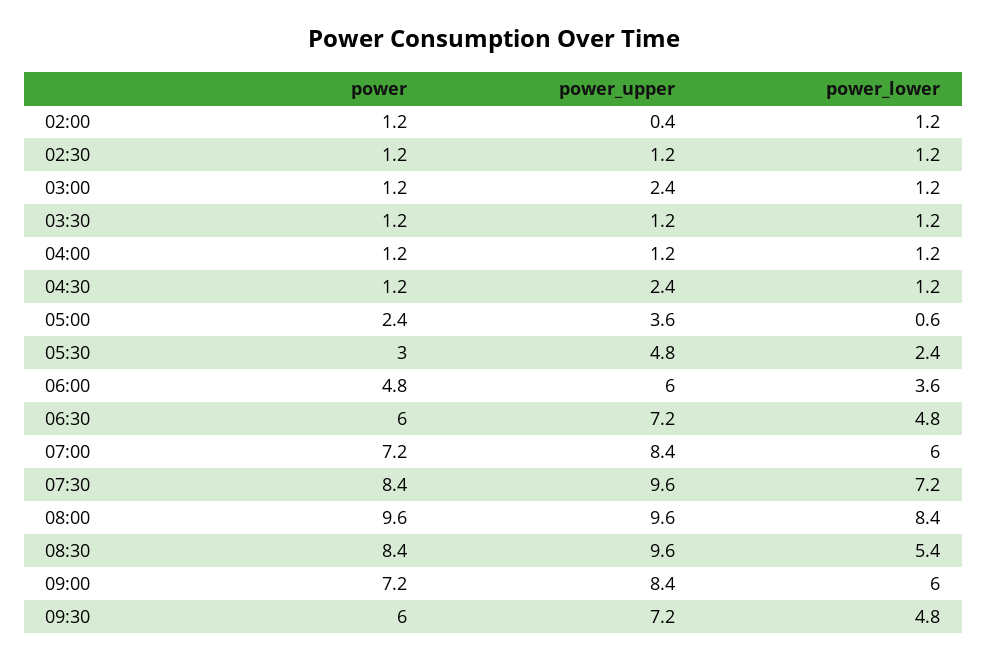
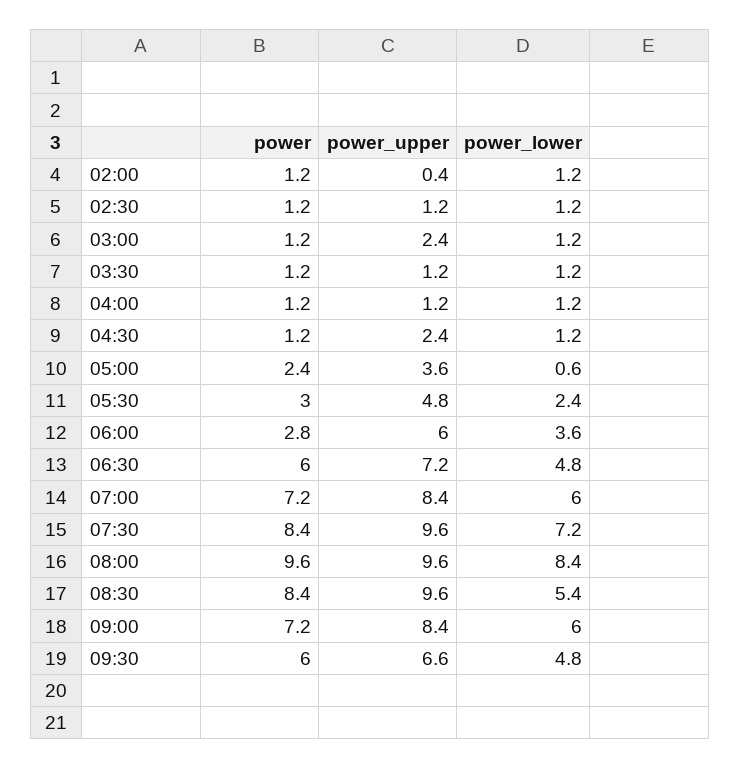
power, 06:00: 4.8 -> 2.8
power_upper, 09:30: 7.2 -> 6.6

